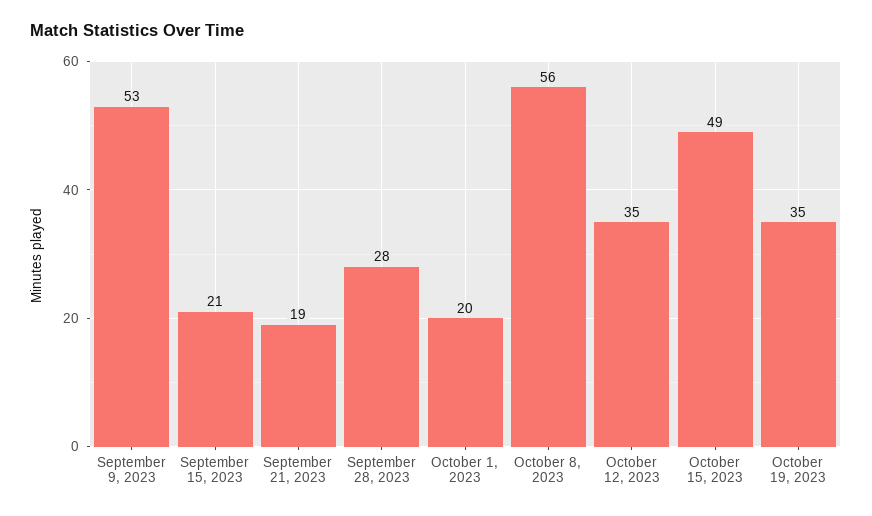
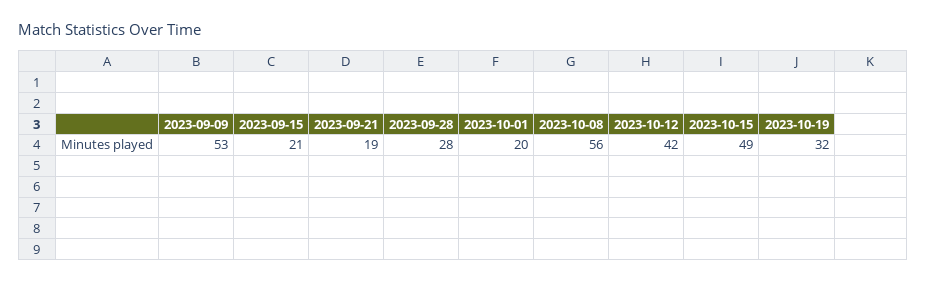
October 12, 2023: 35 -> 42
October 19, 2023: 35 -> 32

